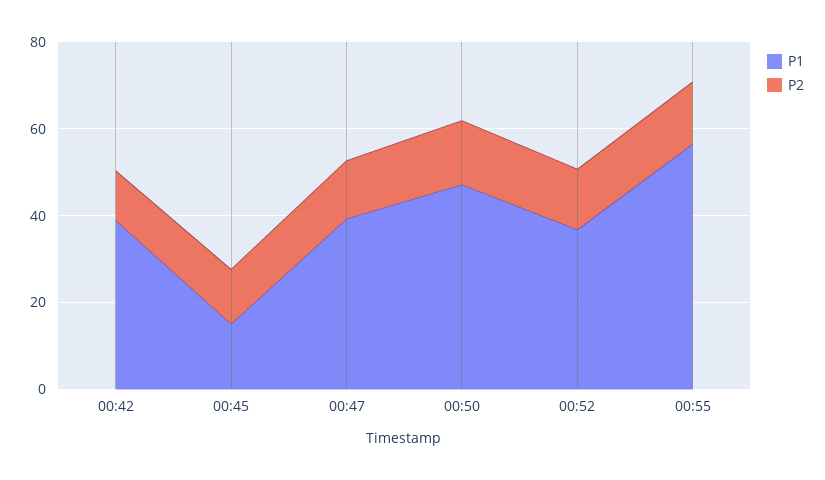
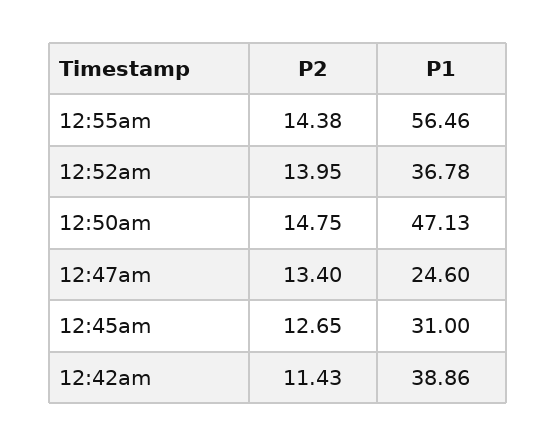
P1, 00:45: 15 -> 31
P1, 00:47: 40 -> 24.6

